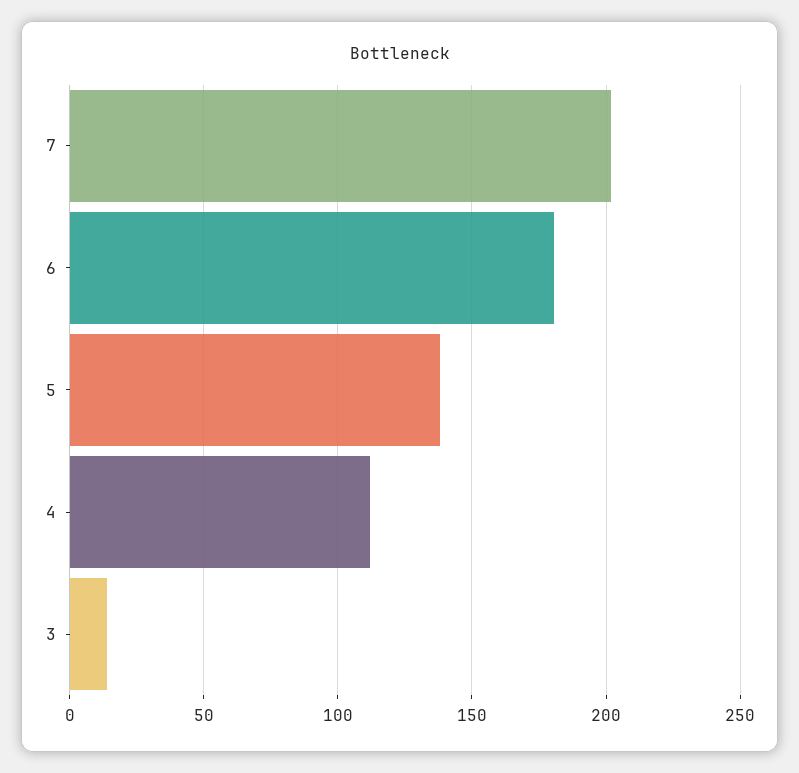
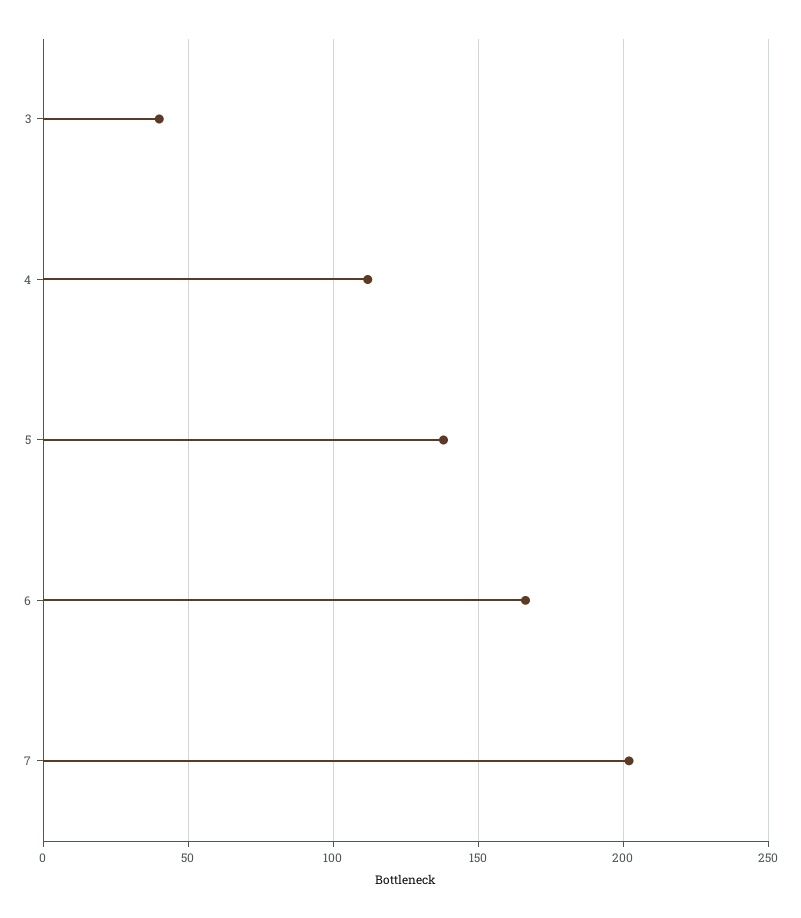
6: 180 -> 165
3: 15 -> 40

